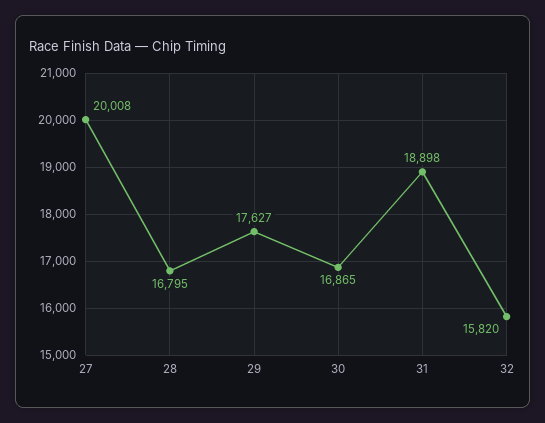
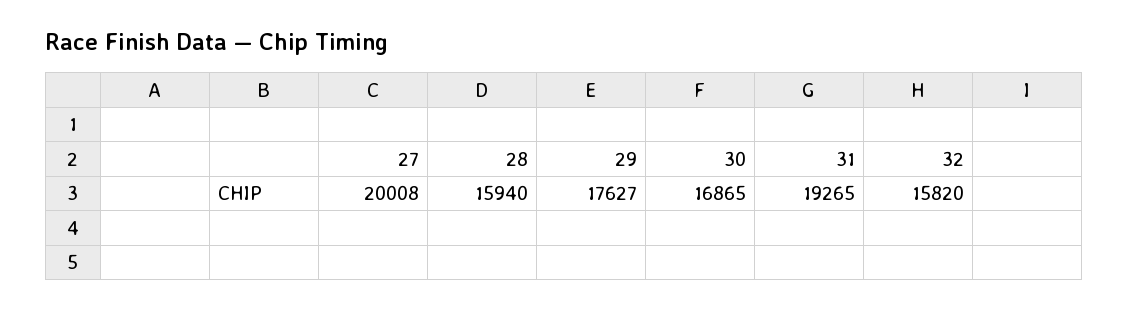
28: 16795 -> 15940
31: 18898 -> 19265

